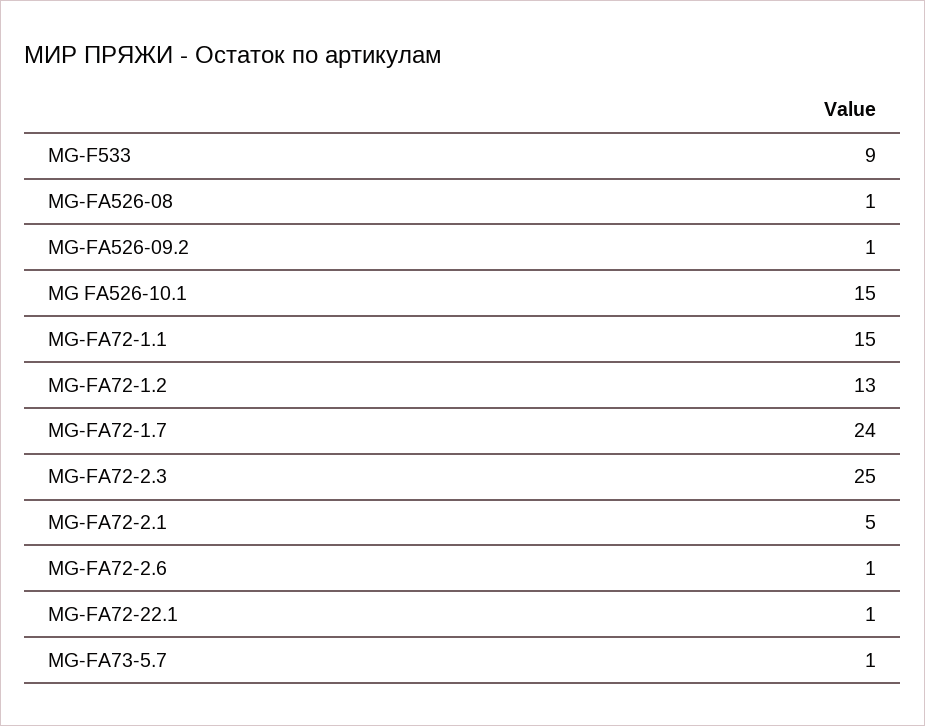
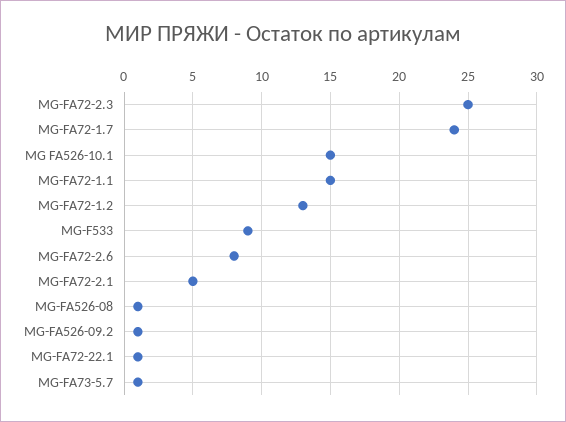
MG-FA72-2.6: 1 -> 8

